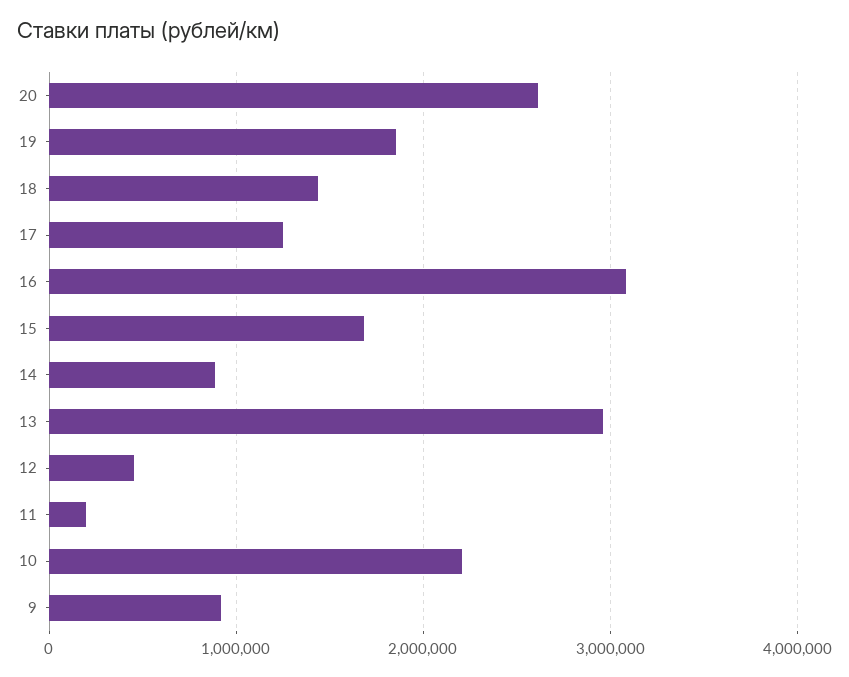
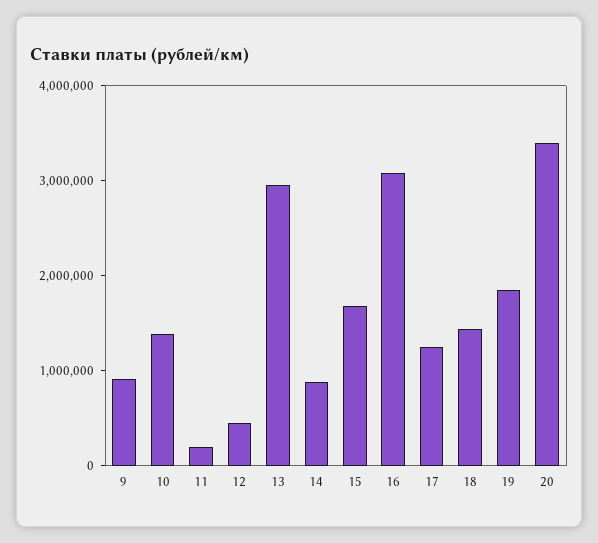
20: 2600000 -> 3400000
10: 2200000 -> 1400000

